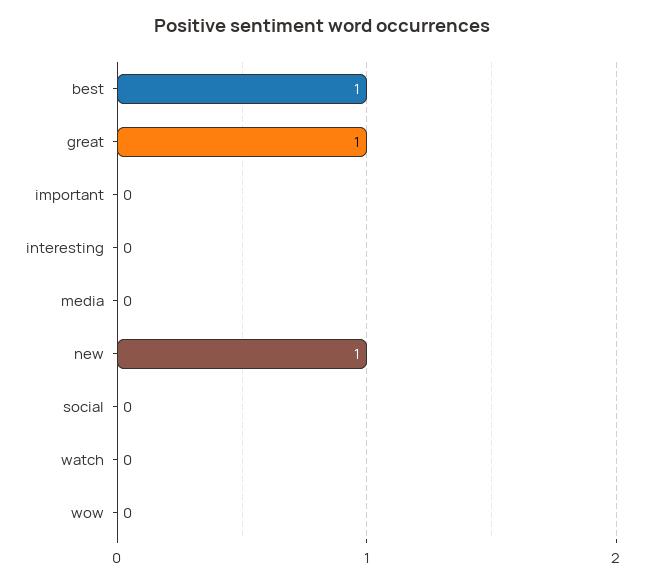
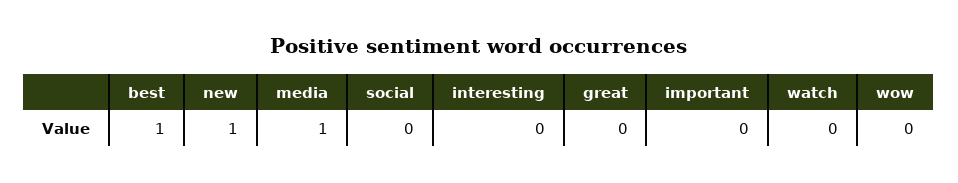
great: 1 -> 0
media: 0 -> 1

